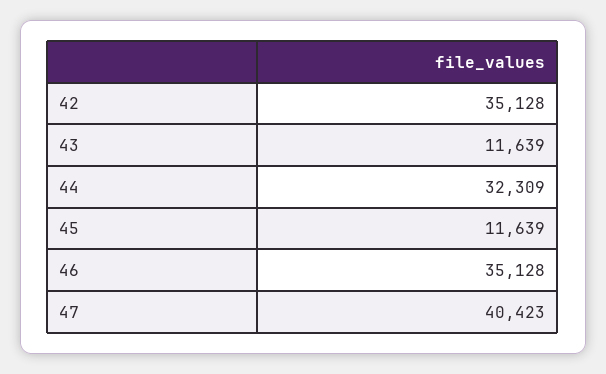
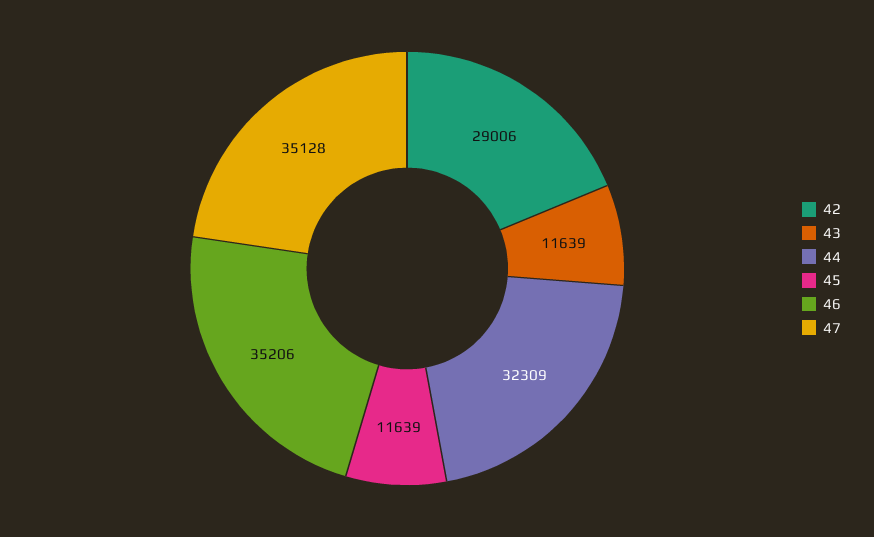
42: 35128 -> 29006
46: 35128 -> 35206
47: 40423 -> 35128

